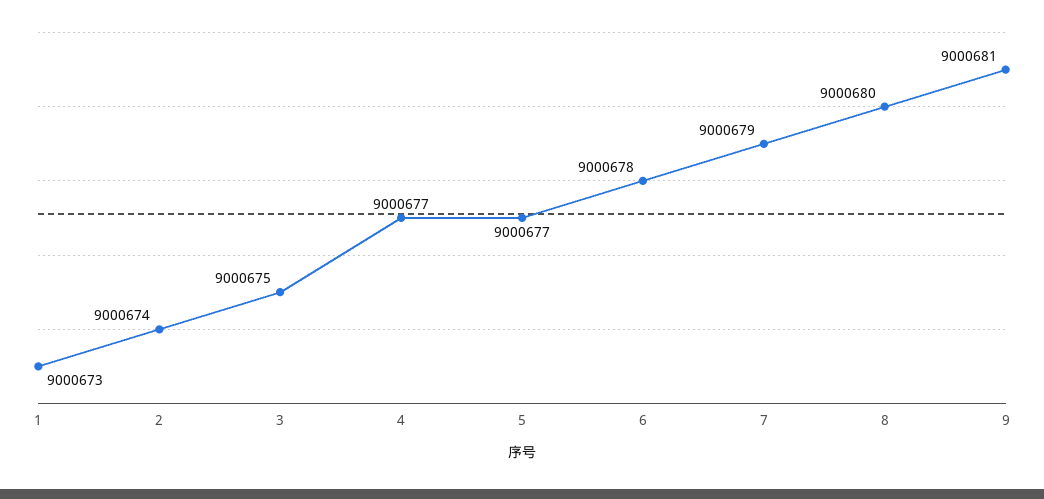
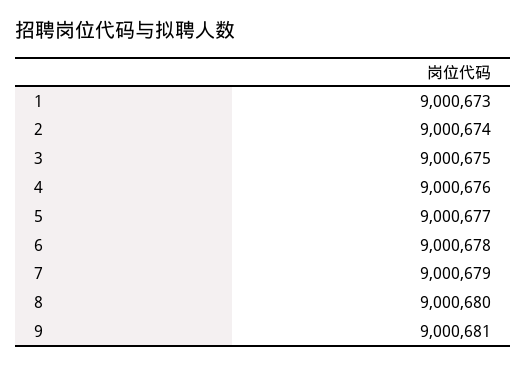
4: 9000677 -> 9000676

